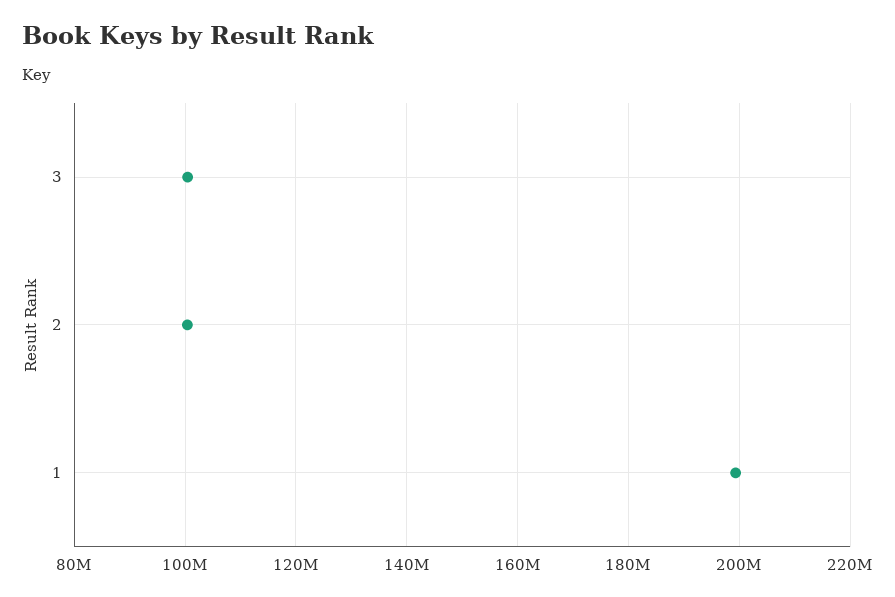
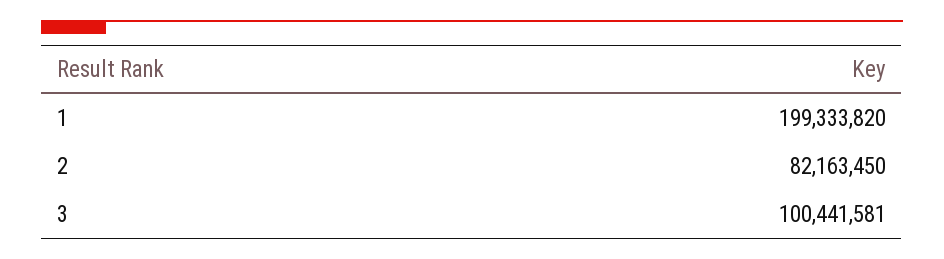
2: 100000000 -> 82163450

